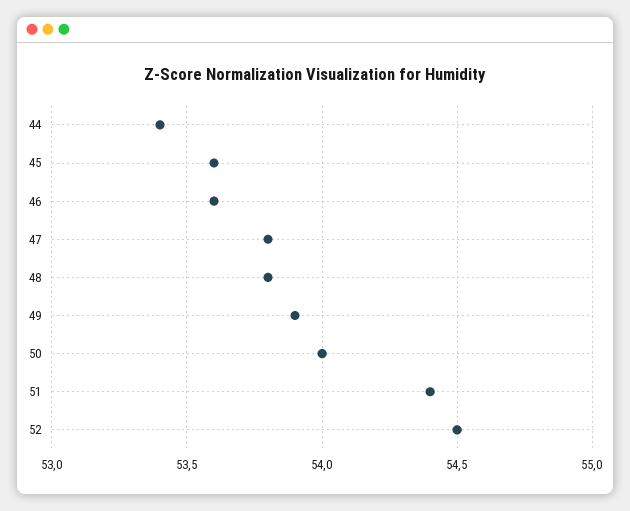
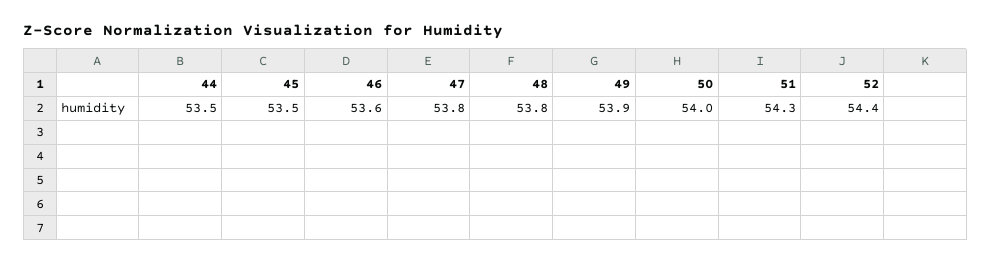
44: 53.4 -> 53.5
45: 53.6 -> 53.5
51: 54.4 -> 54.3
52: 54.5 -> 54.4

